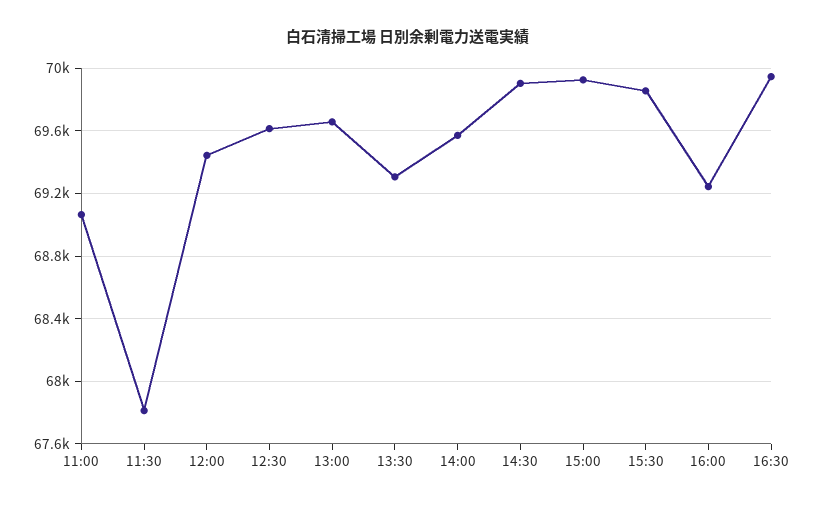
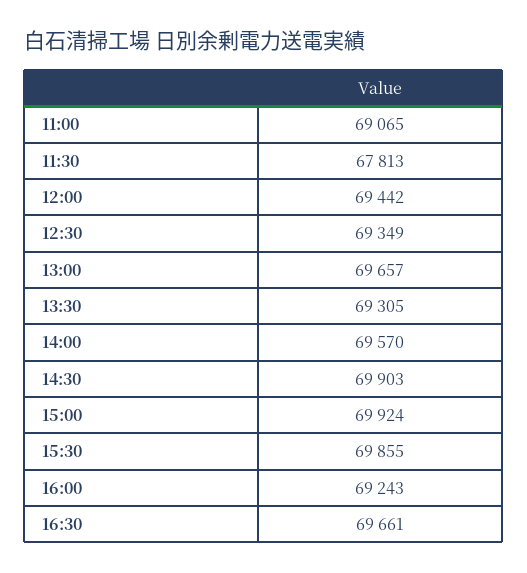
12:30: 69600 -> 69349
16:30: 69950 -> 69661

